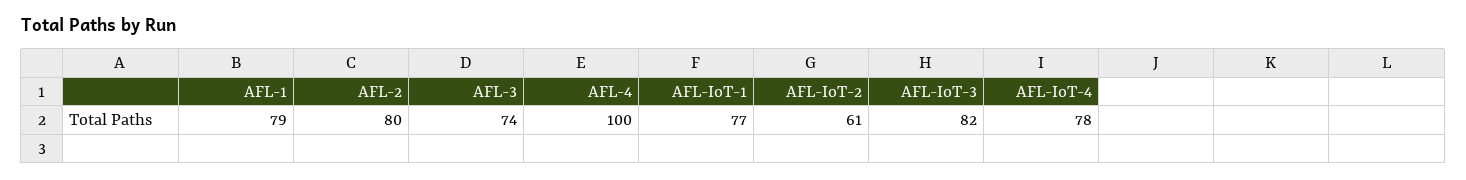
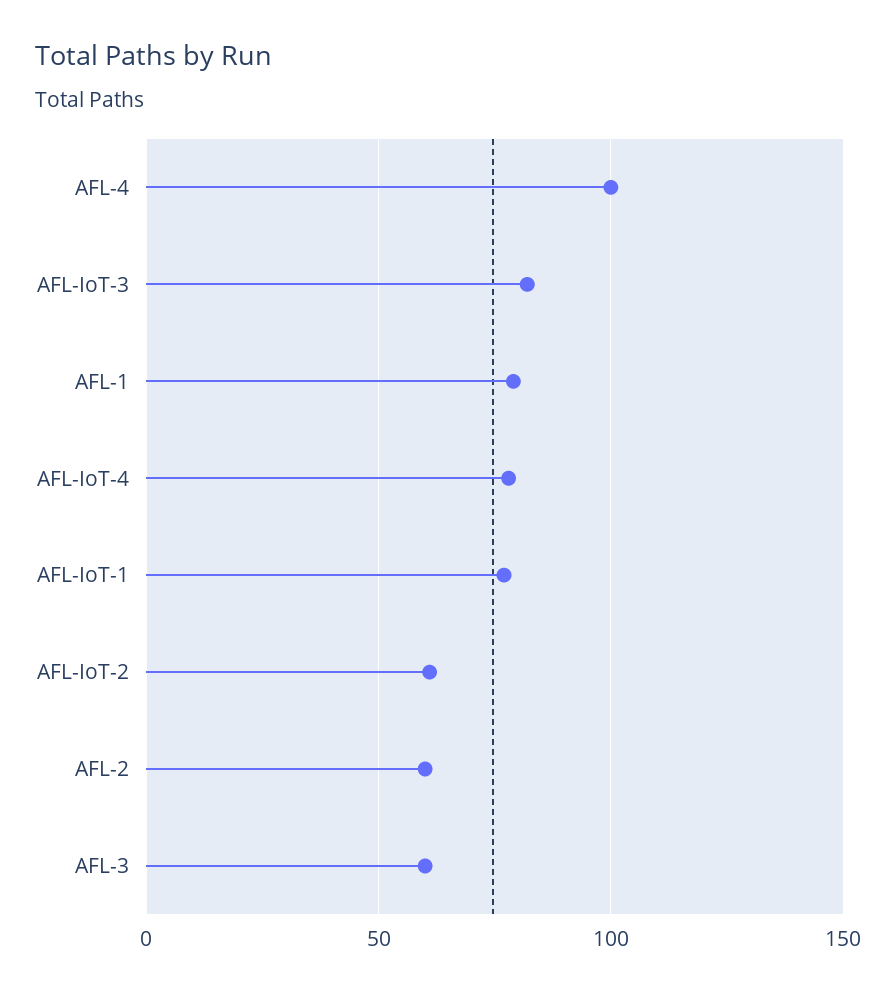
AFL-2: 80 -> 60
AFL-3: 74 -> 60

